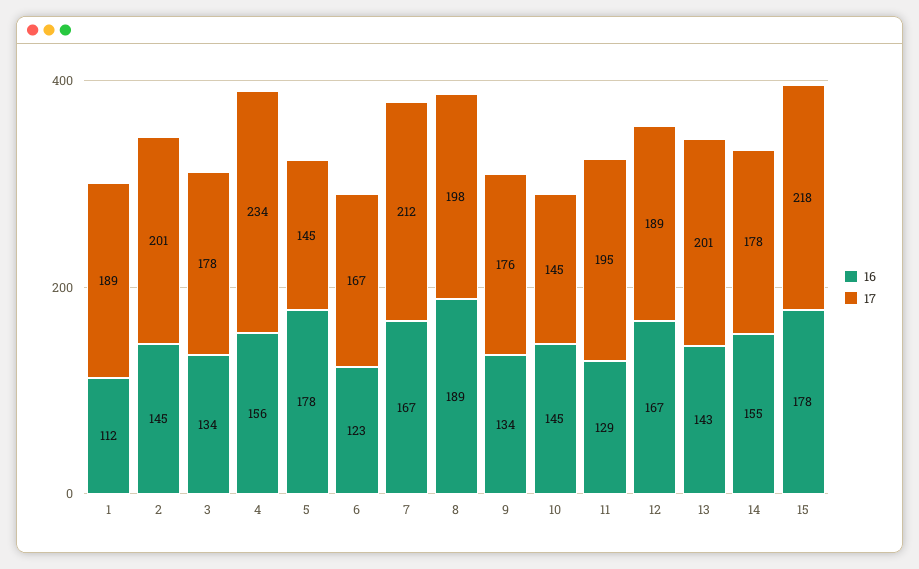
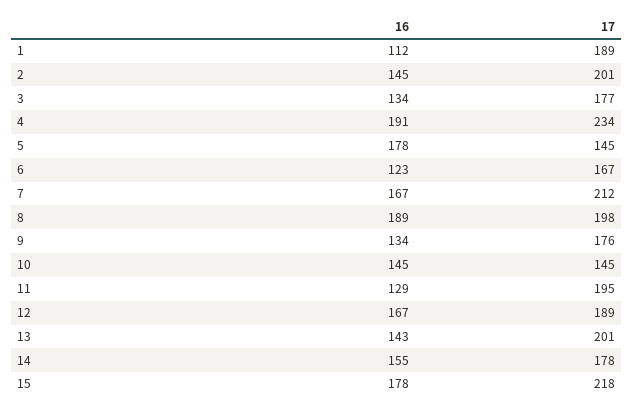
17, 3: 178 -> 177
16, 4: 156 -> 191

